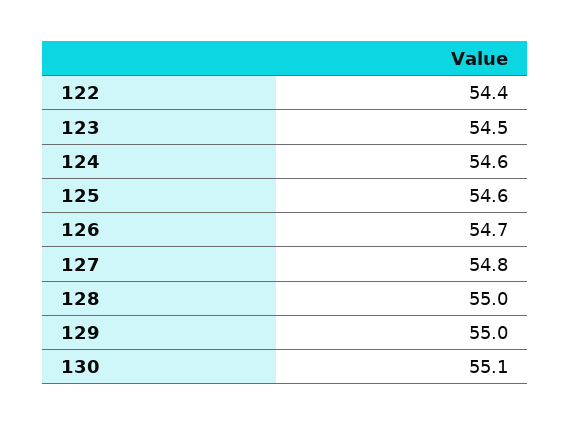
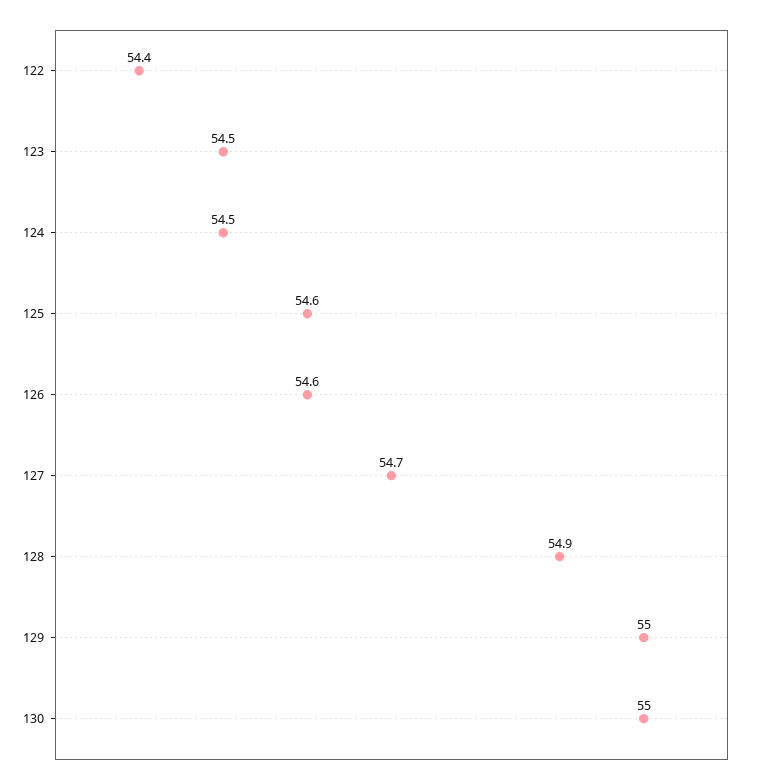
124: 54.6 -> 54.5
126: 54.7 -> 54.6
127: 54.8 -> 54.7
128: 55 -> 54.9
130: 55.1 -> 55

